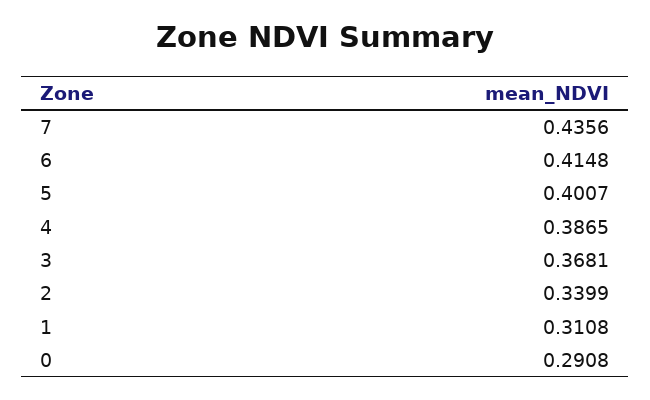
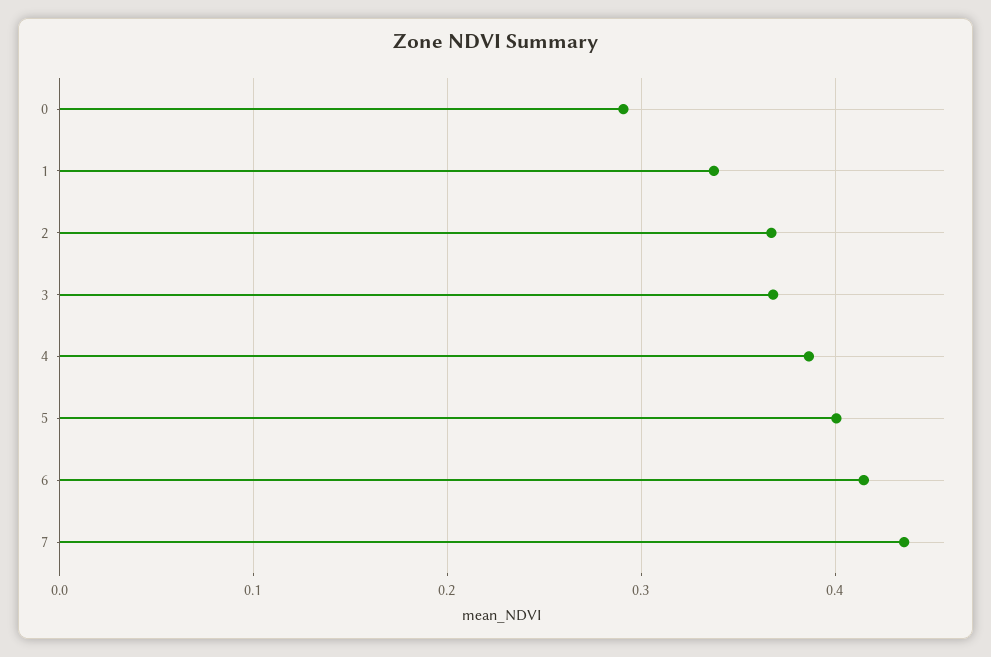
2: 0.3399 -> 0.37
1: 0.3108 -> 0.34

